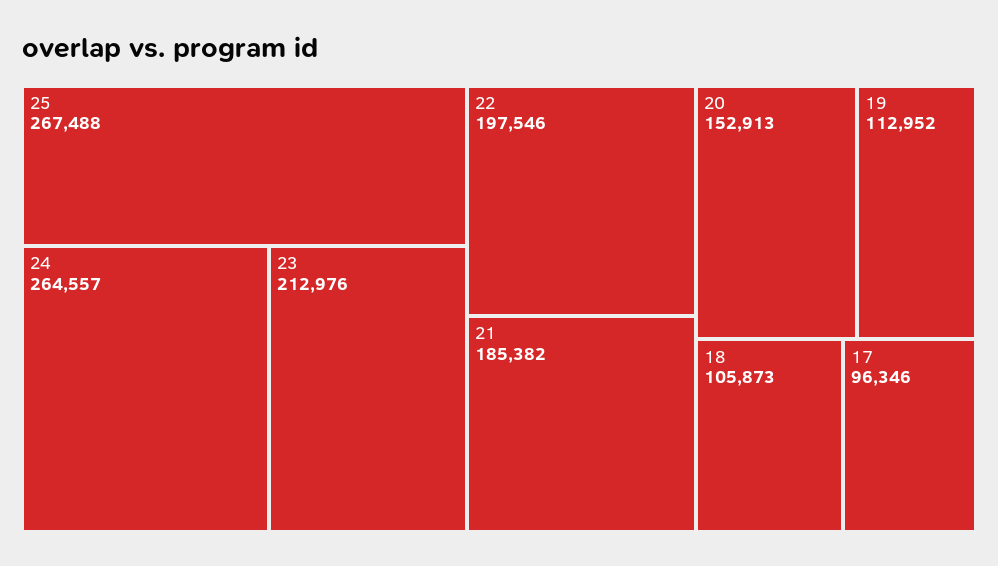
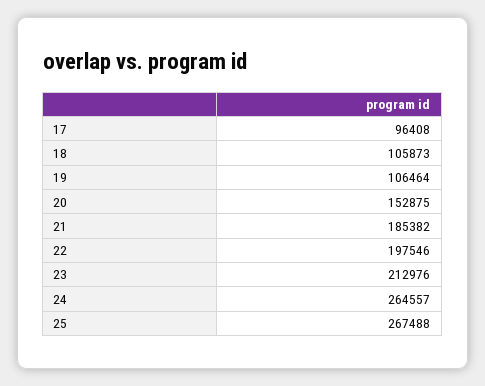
20: 152913 -> 152875
19: 112952 -> 106464
17: 96346 -> 96408

